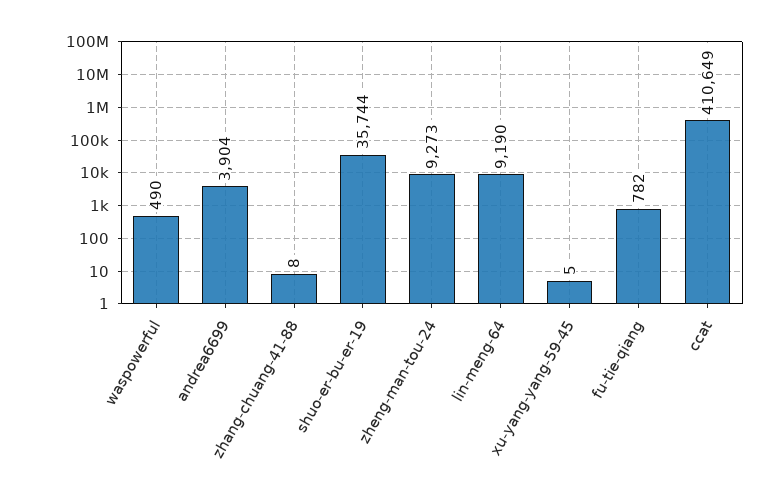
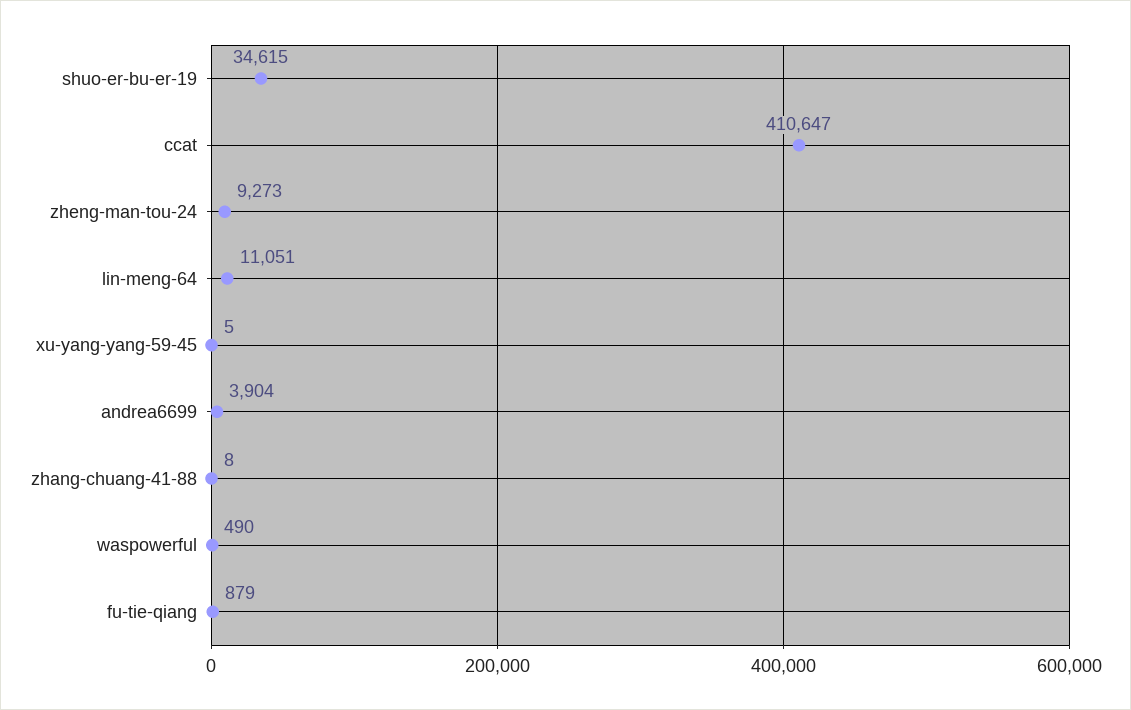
shuo-er-bu-er-19: 35744 -> 34615
lin-meng-64: 9190 -> 11051
fu-tie-qiang: 782 -> 879
ccat: 410649 -> 410647

